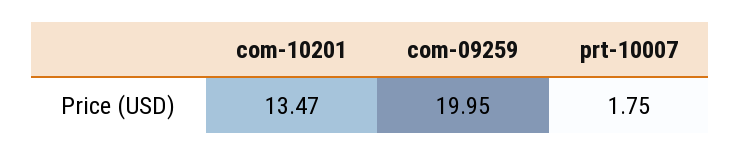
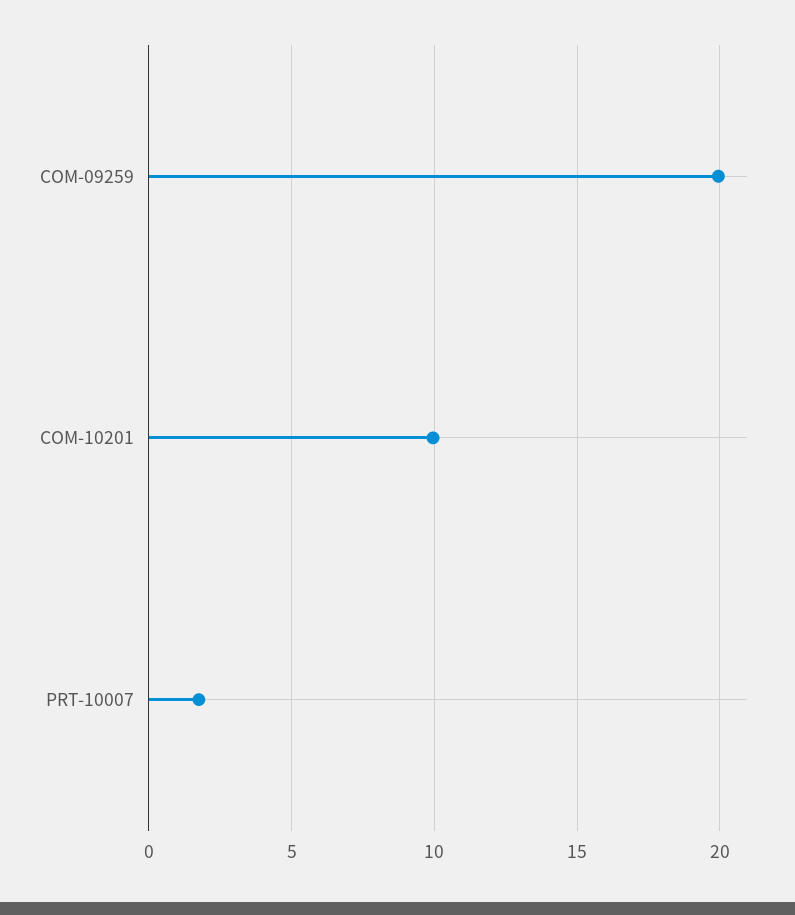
com-10201: 13.47 -> 10

